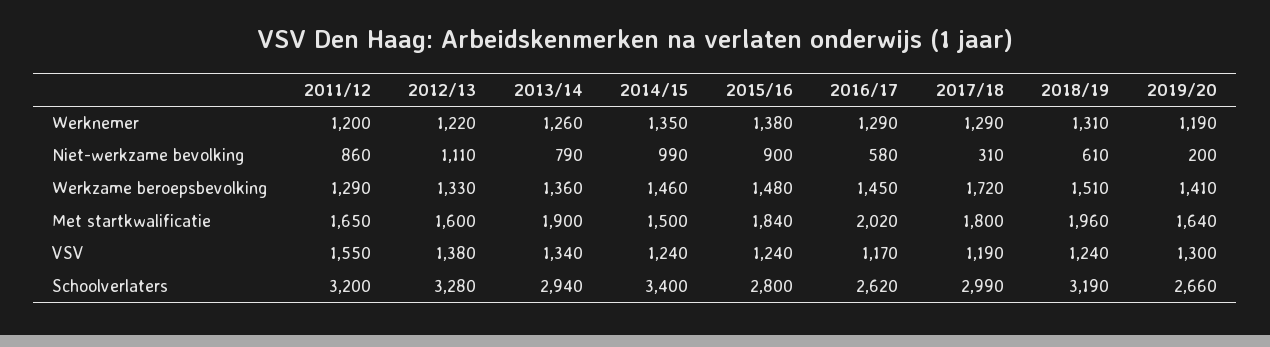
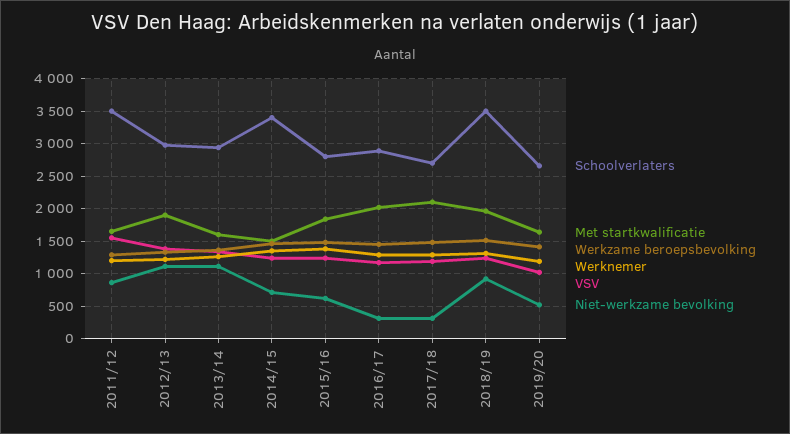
Niet-werkzame bevolking, 2013/14: 790 -> 1100
Niet-werkzame bevolking, 2014/15: 990 -> 700
Niet-werkzame bevolking, 2015/16: 900 -> 600
Niet-werkzame bevolking, 2016/17: 580 -> 300
Niet-werkzame bevolking, 2018/19: 610 -> 900
Niet-werkzame bevolking, 2019/20: 200 -> 500
Werkzame beroepsbevolking, 2017/18: 1720 -> 1500
Met startkwalificatie, 2012/13: 1600 -> 1900
Met startkwalificatie, 2013/14: 1900 -> 1600
Met startkwalificatie, 2017/18: 1800 -> 2100
VSV, 2019/20: 1300 -> 1000
Schoolverlaters, 2011/12: 3200 -> 3500
Schoolverlaters, 2012/13: 3280 -> 3000
Schoolverlaters, 2016/17: 2620 -> 2900
Schoolverlaters, 2017/18: 2990 -> 2700
Schoolverlaters, 2018/19: 3190 -> 3500

